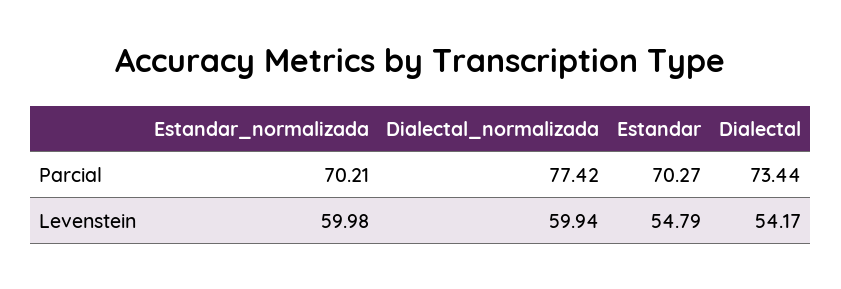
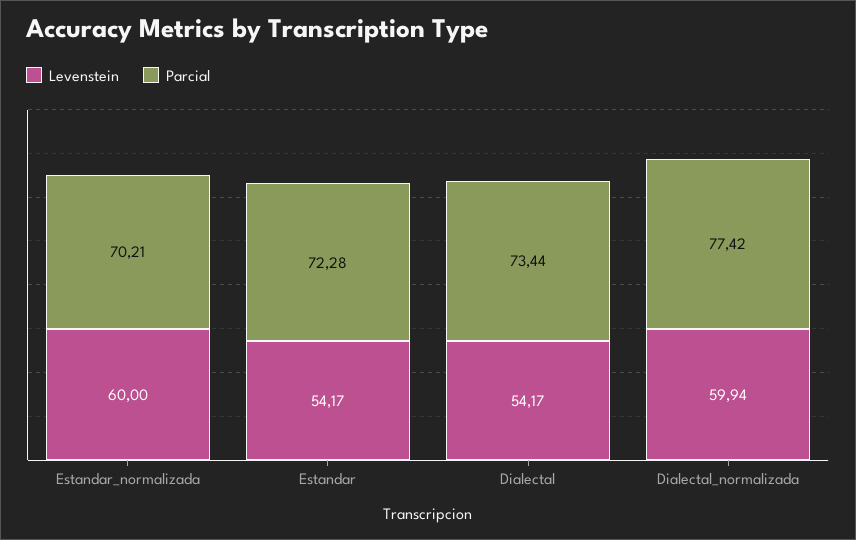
Parcial, Estandar: 70.27 -> 72.28
Levenstein, Estandar_normalizada: 59.98 -> 60
Levenstein, Estandar: 54.79 -> 54.17

